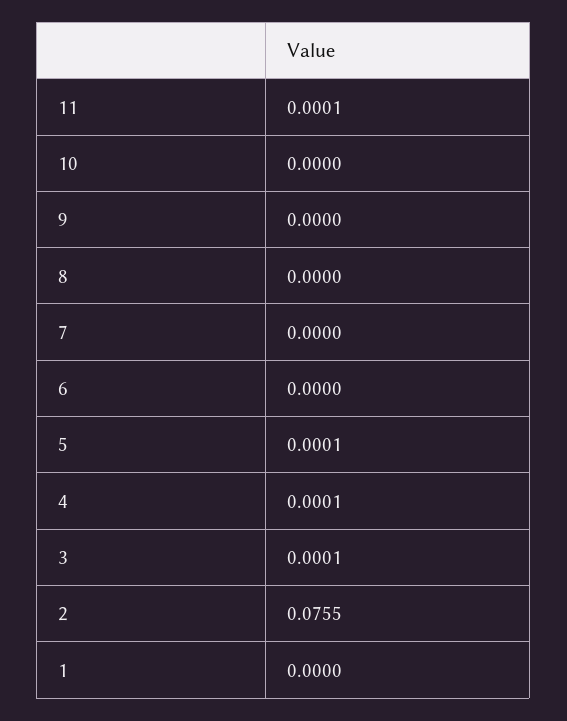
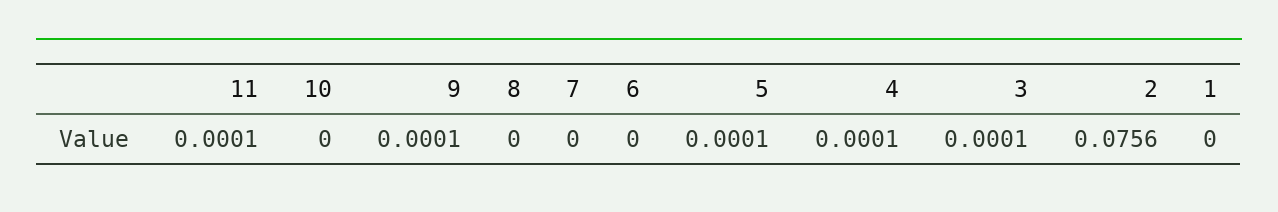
9: 0 -> 0.0001
2: 0.0755 -> 0.0756

